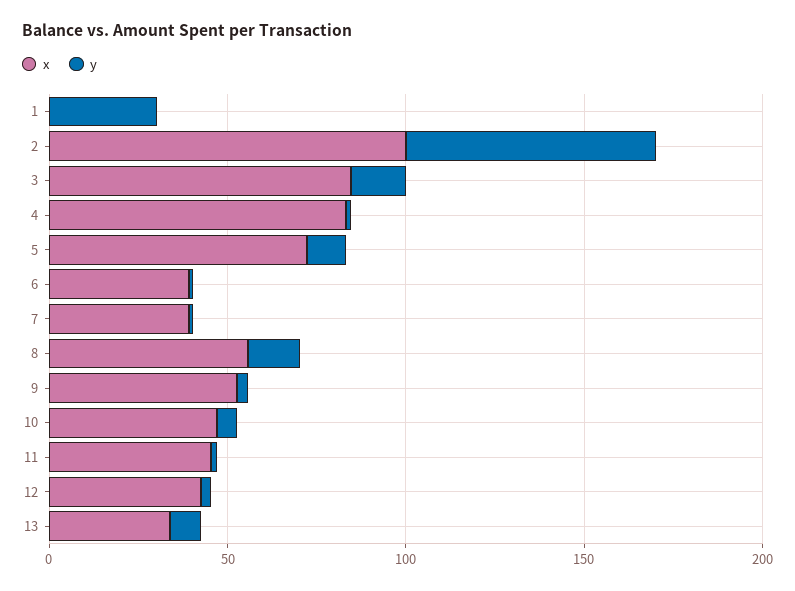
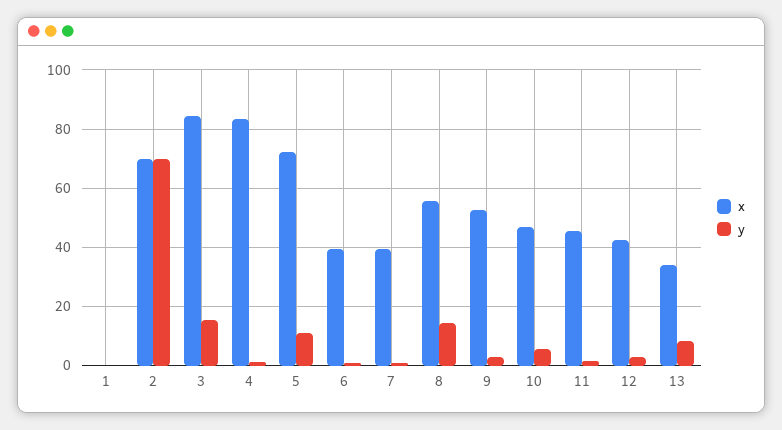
y, 1: 30 -> 0
x, 2: 100 -> 70

